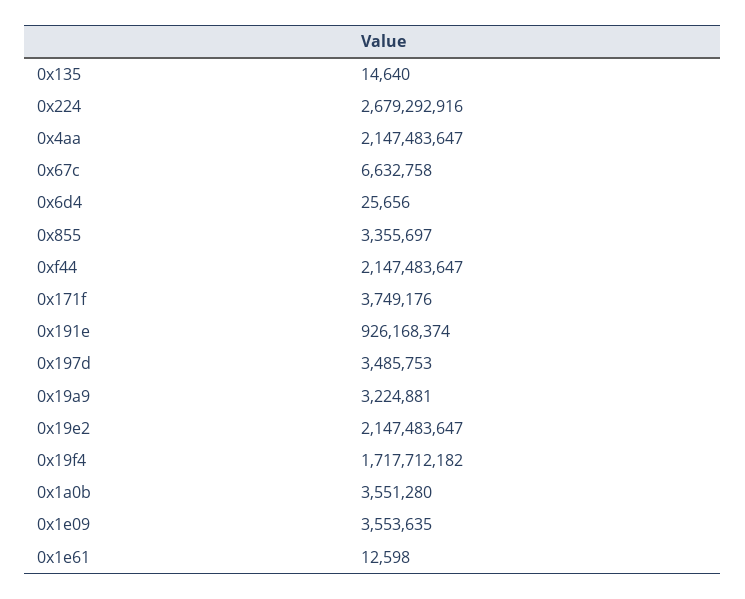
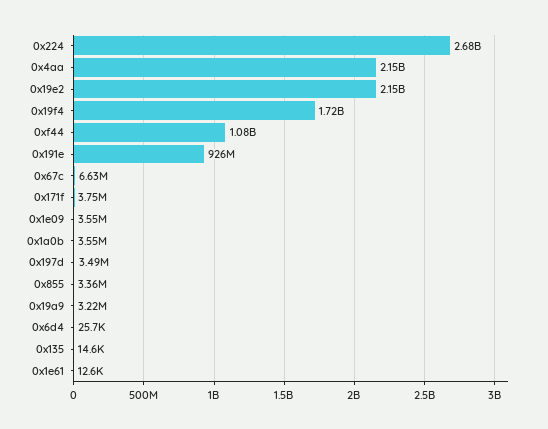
0xf44: 2147483647 -> 1080000000

